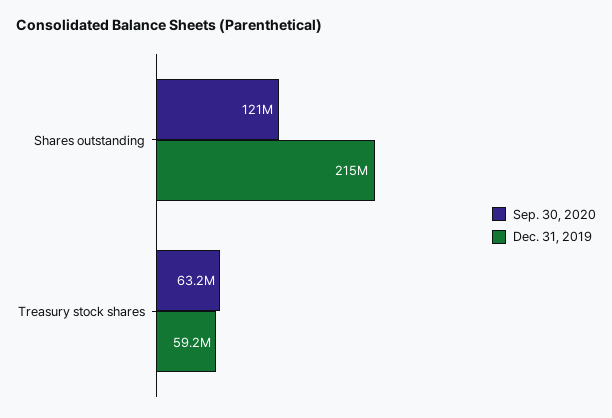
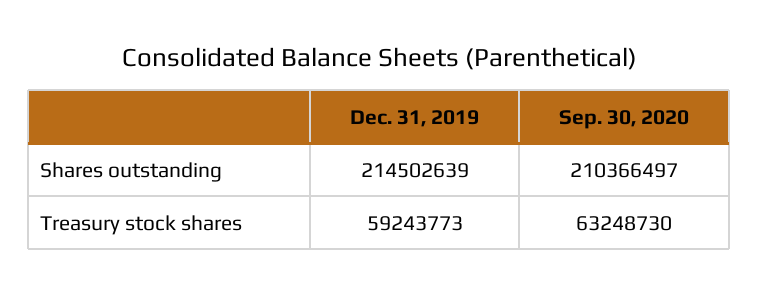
Sep. 30, 2020, Shares outstanding: 121000000 -> 210366497

